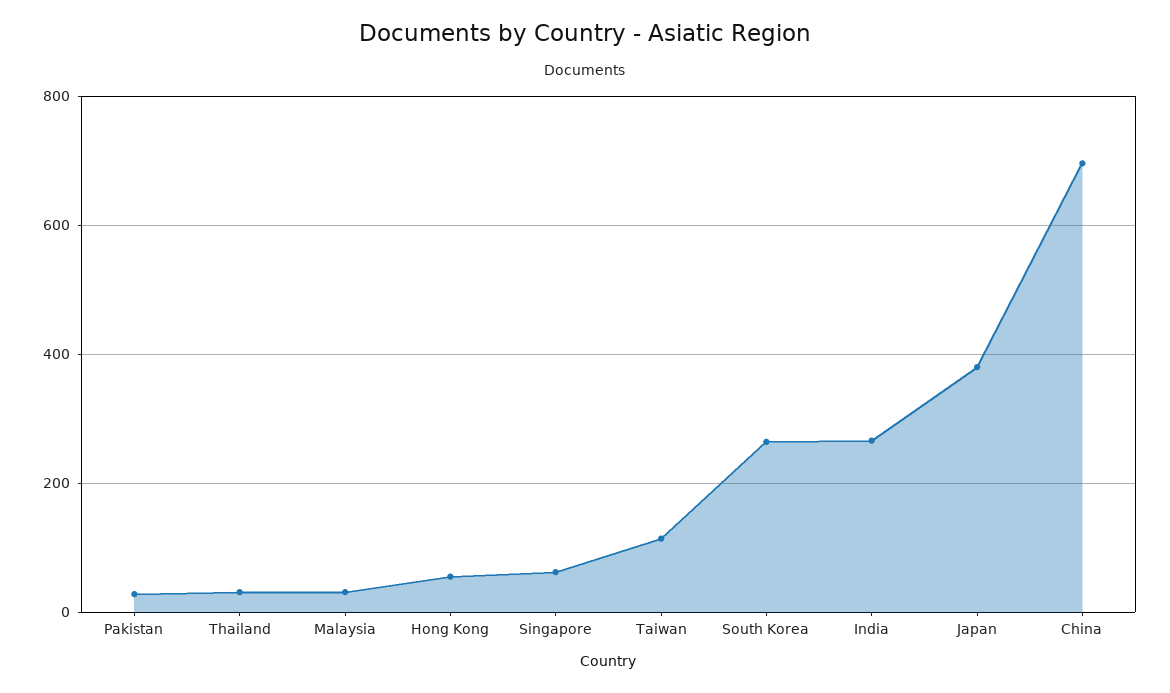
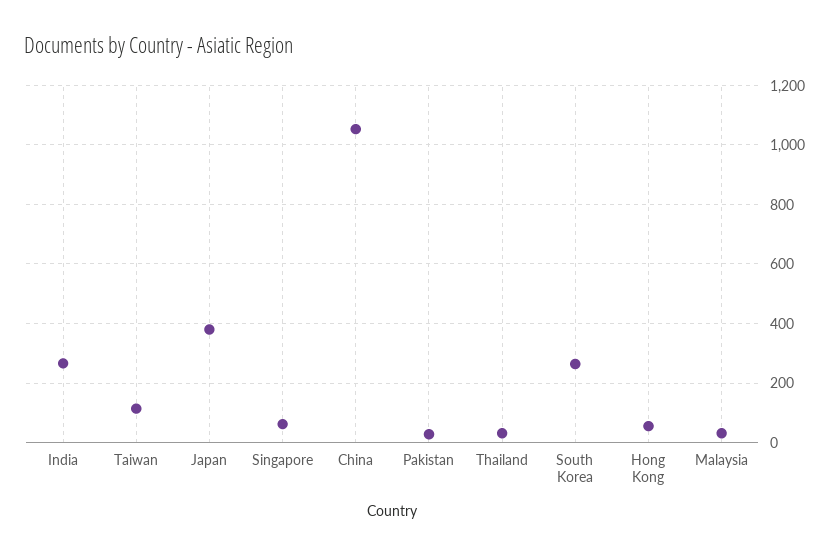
China: 700 -> 1050

